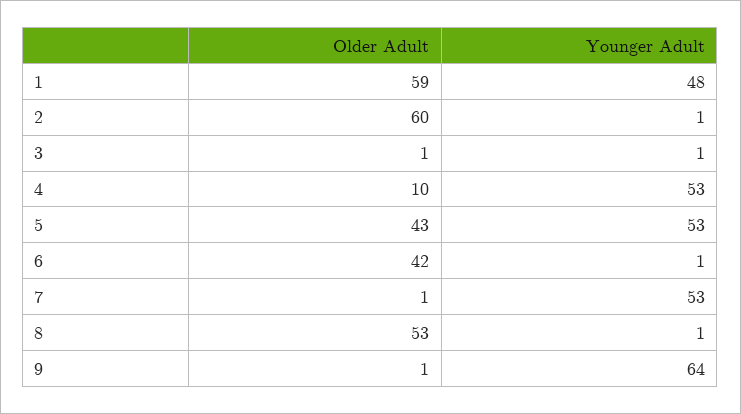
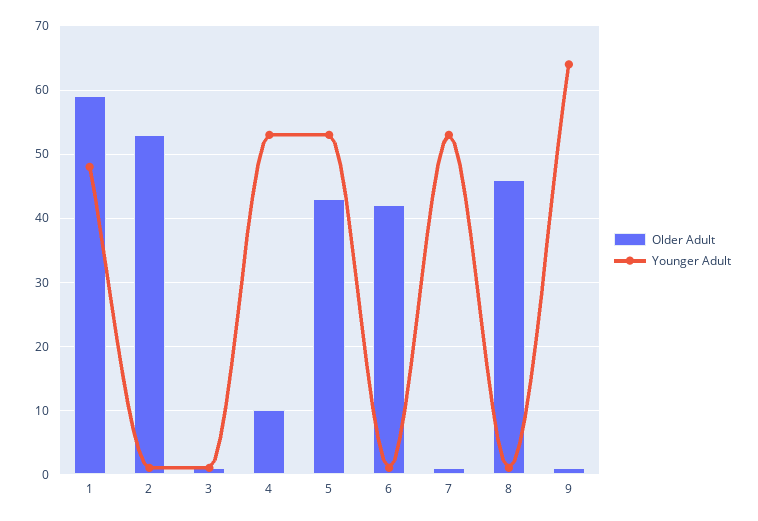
Older Adult, 2: 60 -> 53
Older Adult, 8: 53 -> 46

